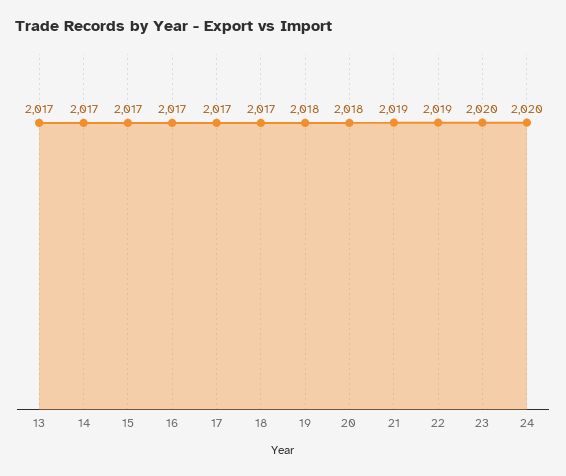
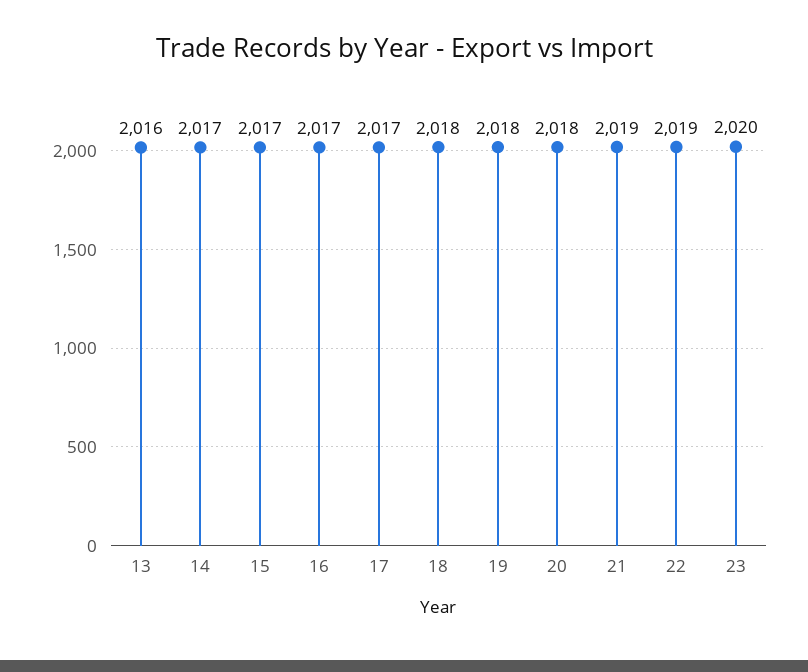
13: 2017 -> 2016
18: 2017 -> 2018
24: 2020 -> none

